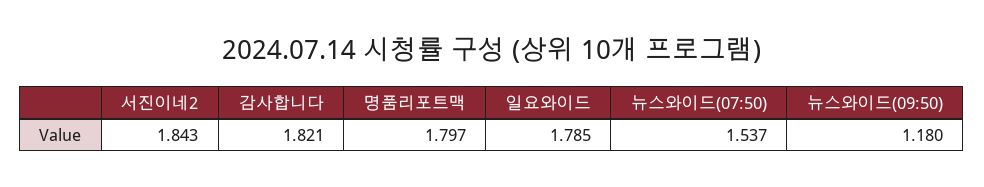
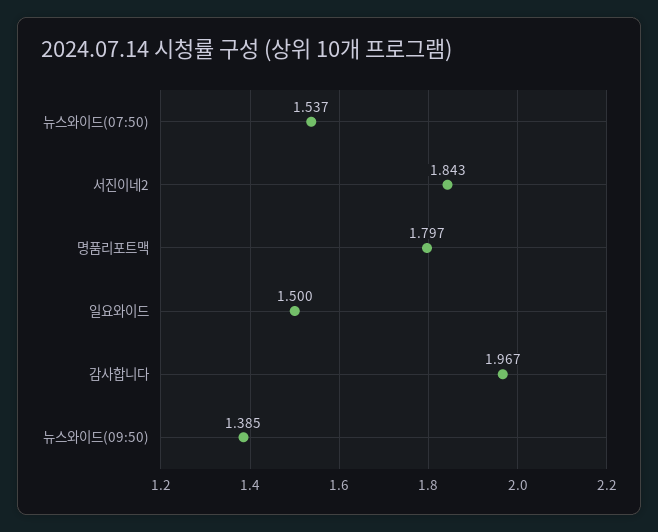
감사합니다: 1.821 -> 1.967
일요와이드: 1.785 -> 1.5
뉴스와이드(09:50): 1.18 -> 1.385

